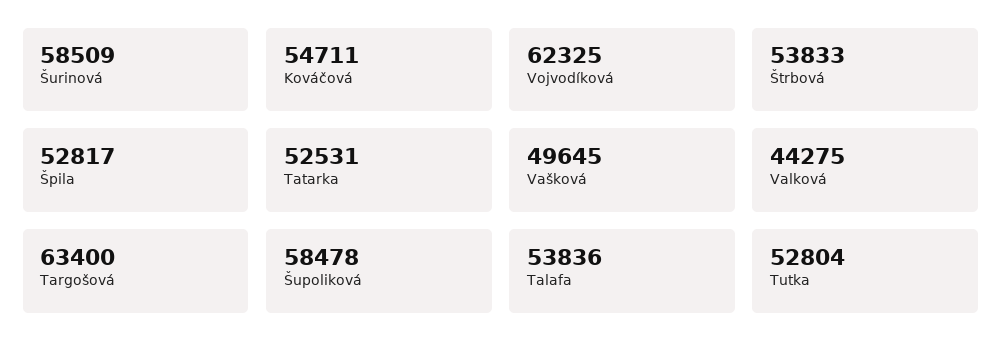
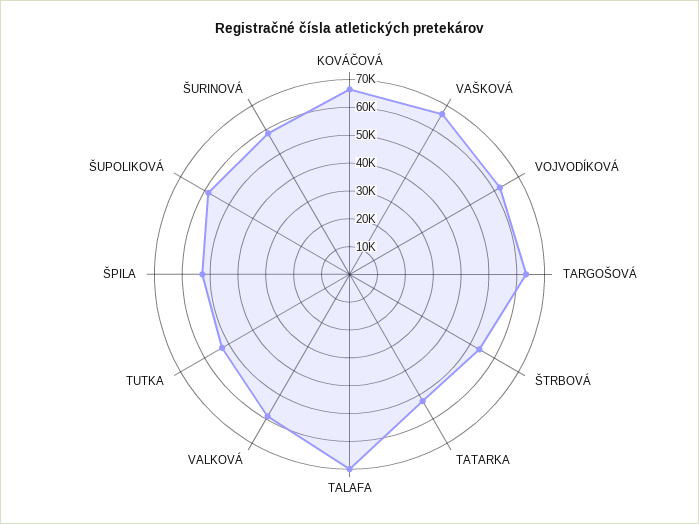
Kováčová: 54711 -> 65000
Vašková: 49645 -> 65000
Valková: 44275 -> 60000
Talafa: 53836 -> 70000

